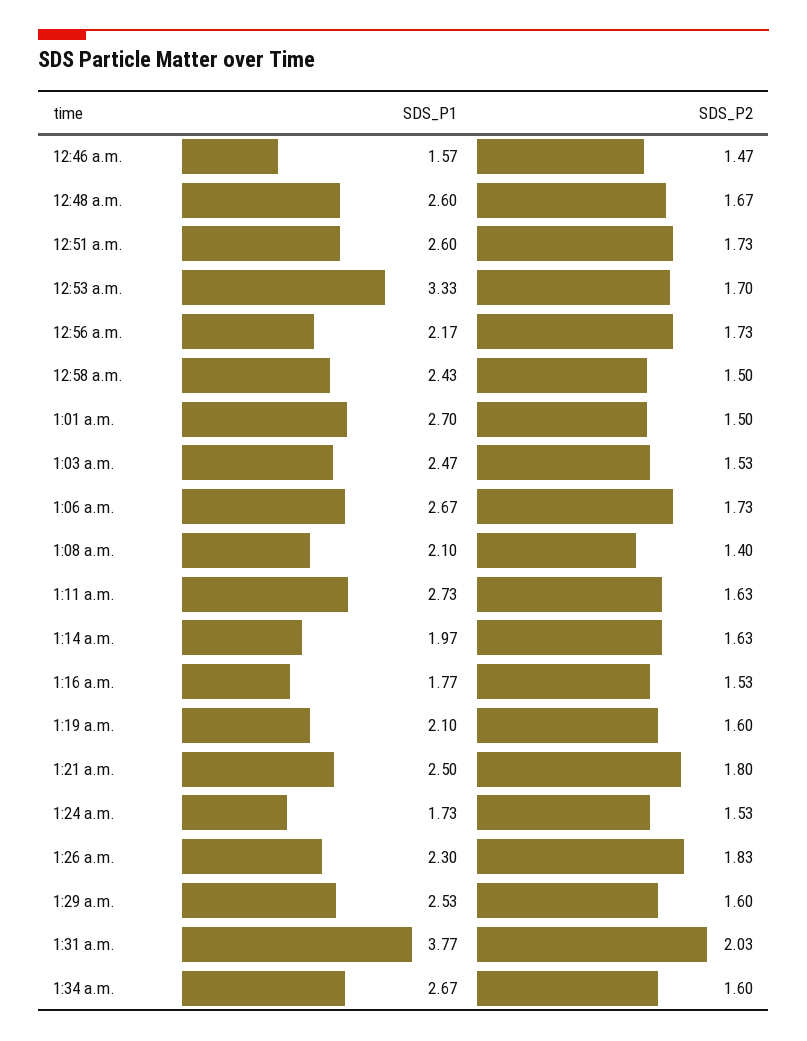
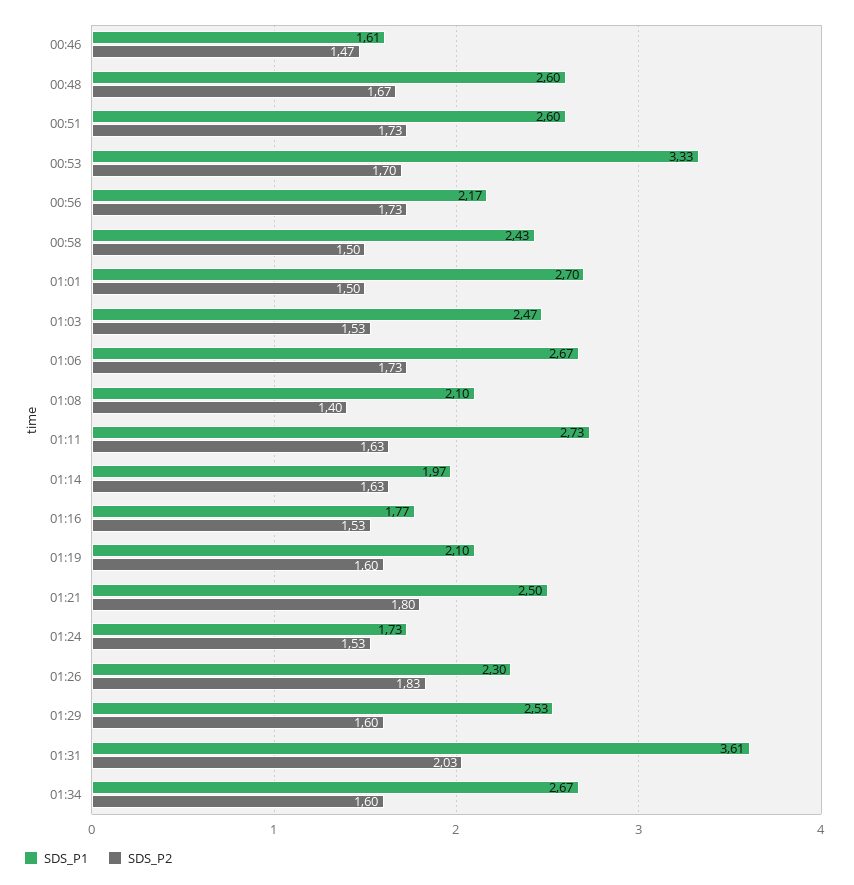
SDS_P1, 12:46 a.m.: 1.57 -> 1.61
SDS_P1, 1:31 a.m.: 3.77 -> 3.61

